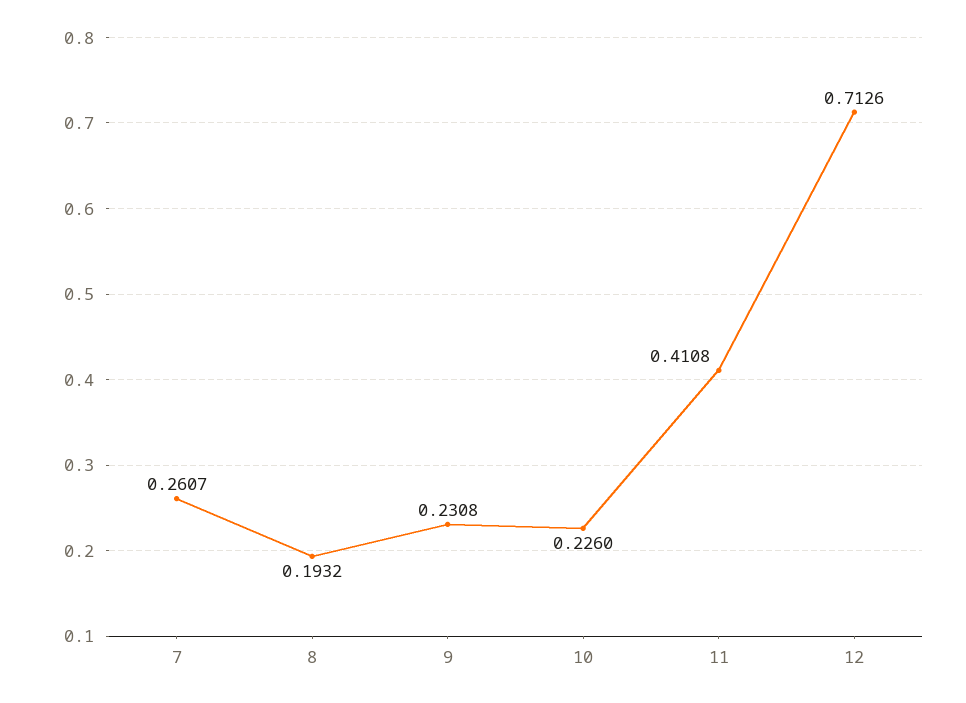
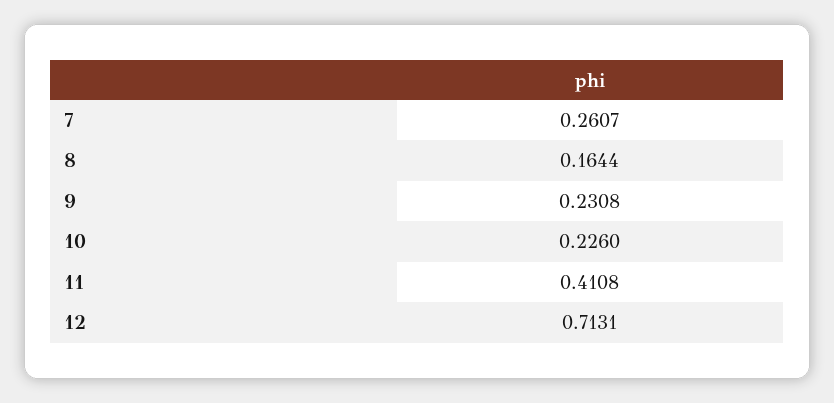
8: 0.1932 -> 0.1644
12: 0.7126 -> 0.7131

